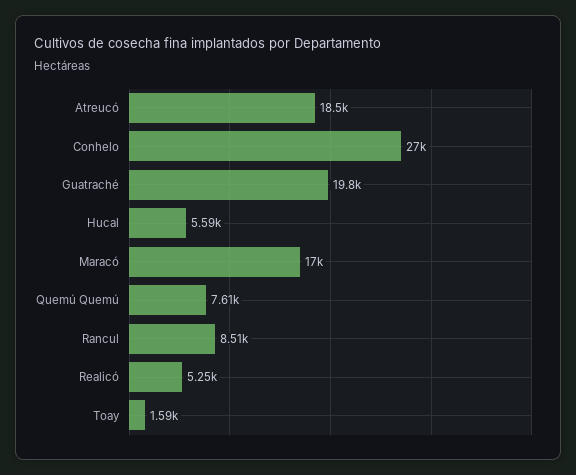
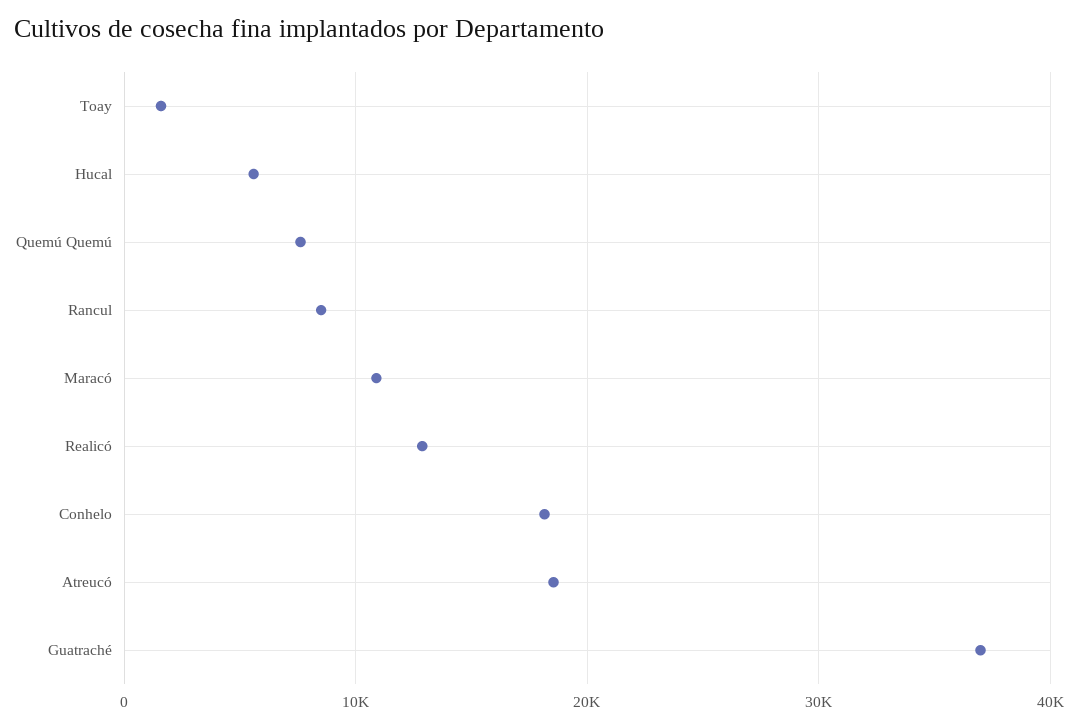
Conhelo: 27000 -> 18000
Guatraché: 19800 -> 37000
Maracó: 17000 -> 11000
Realicó: 5250 -> 13000

